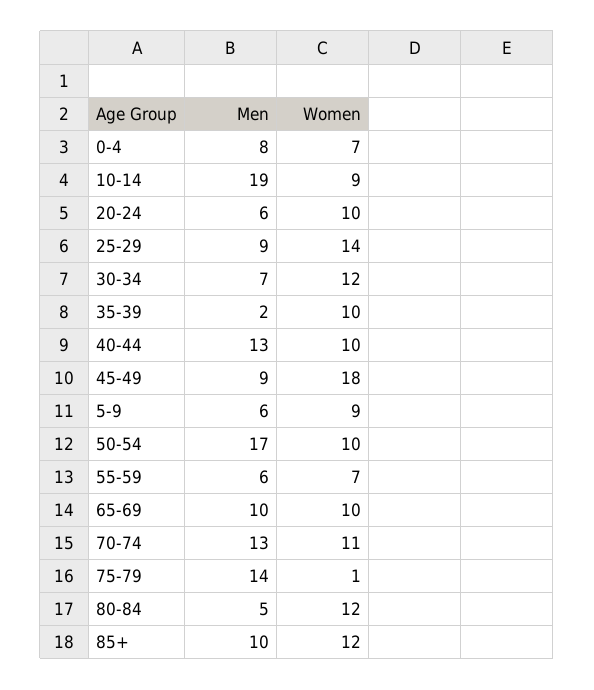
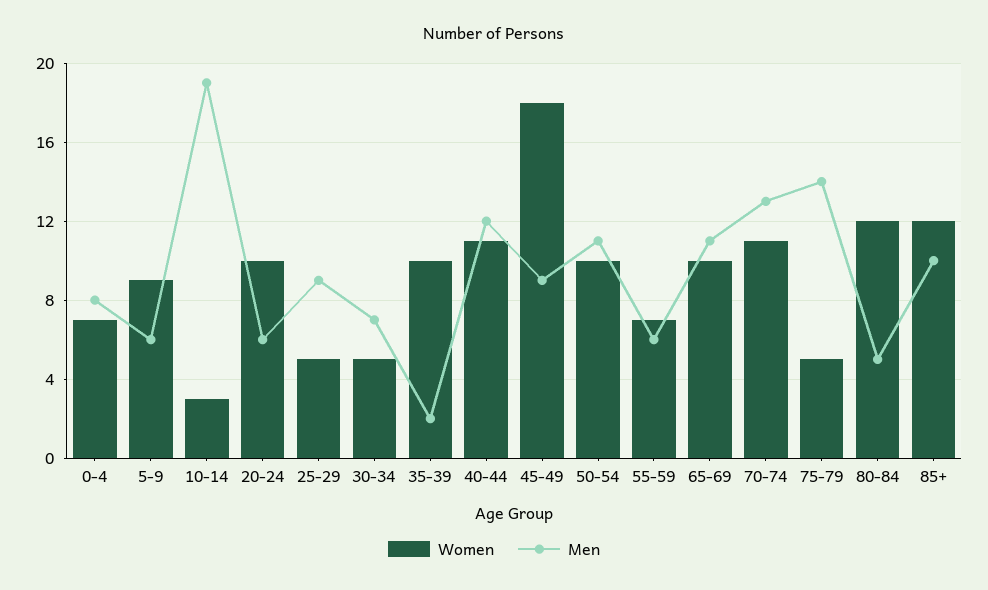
Women, 10-14: 9 -> 3
Women, 25-29: 14 -> 5
Women, 30-34: 12 -> 5
Men, 40-44: 13 -> 12
Women, 40-44: 10 -> 11
Men, 50-54: 17 -> 11
Men, 65-69: 10 -> 11
Women, 75-79: 1 -> 5

